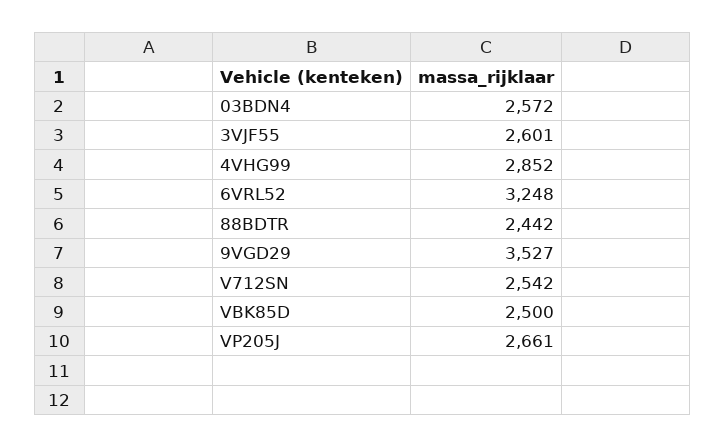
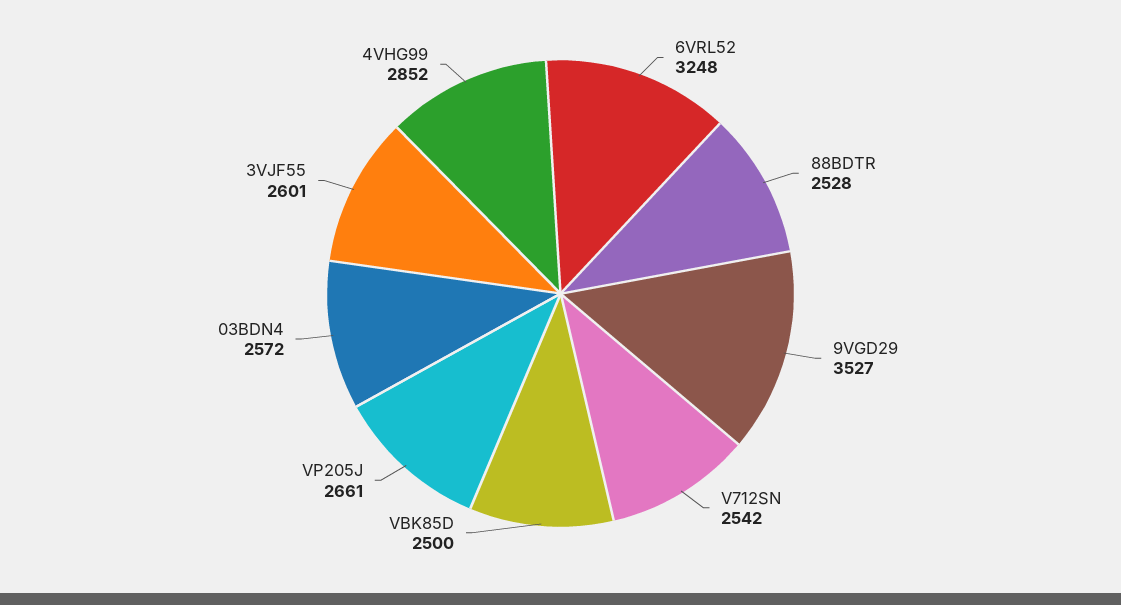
88BDTR: 2442 -> 2528

